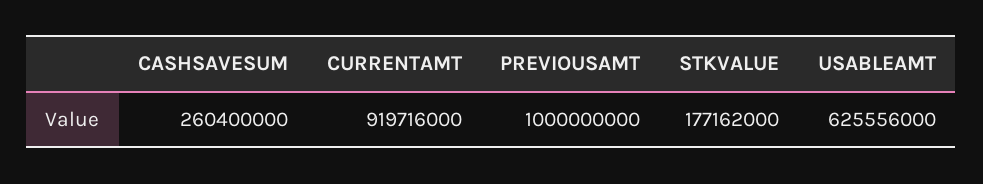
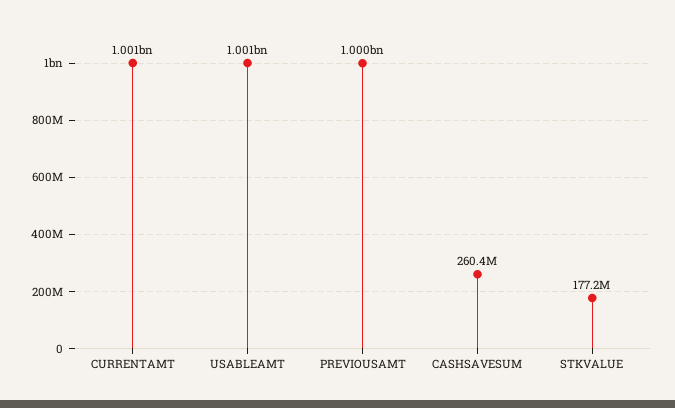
CURRENTAMT: 919716000 -> 1001000000
USABLEAMT: 625556000 -> 1001000000

